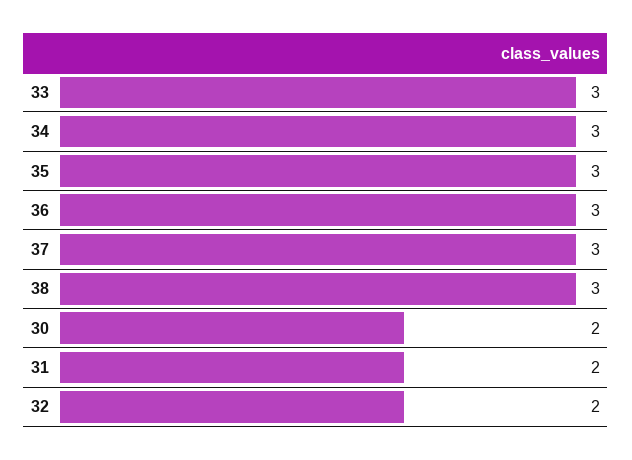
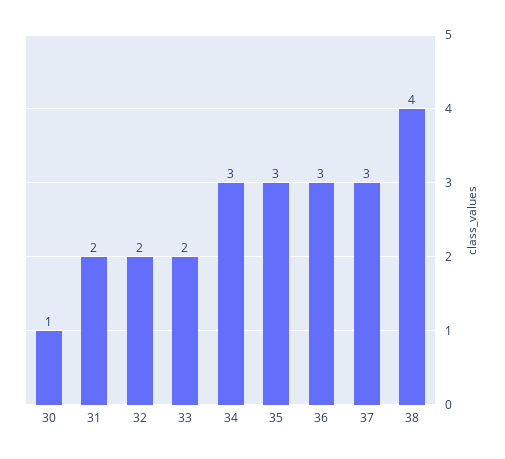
33: 3 -> 2
38: 3 -> 4
30: 2 -> 1

